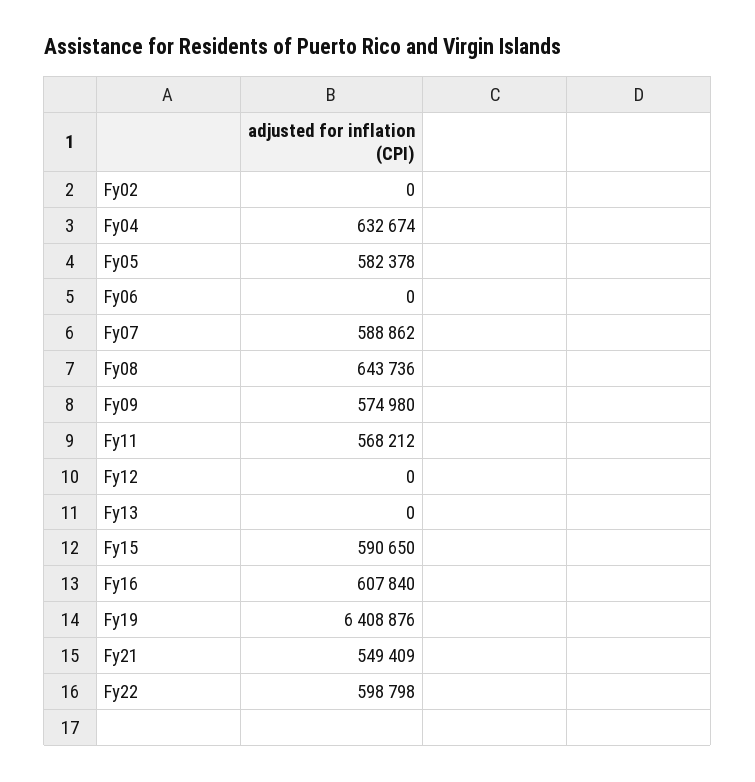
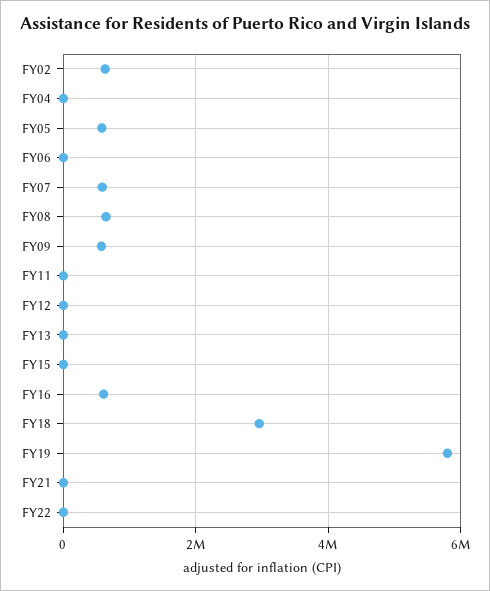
Fy02: 0 -> 600000
Fy04: 632674 -> 0
Fy11: 568212 -> 0
Fy15: 590650 -> 0
Fy19: 6408876 -> 5800000
Fy21: 549409 -> 0
Fy22: 598798 -> 0
FY18: none -> 3000000

